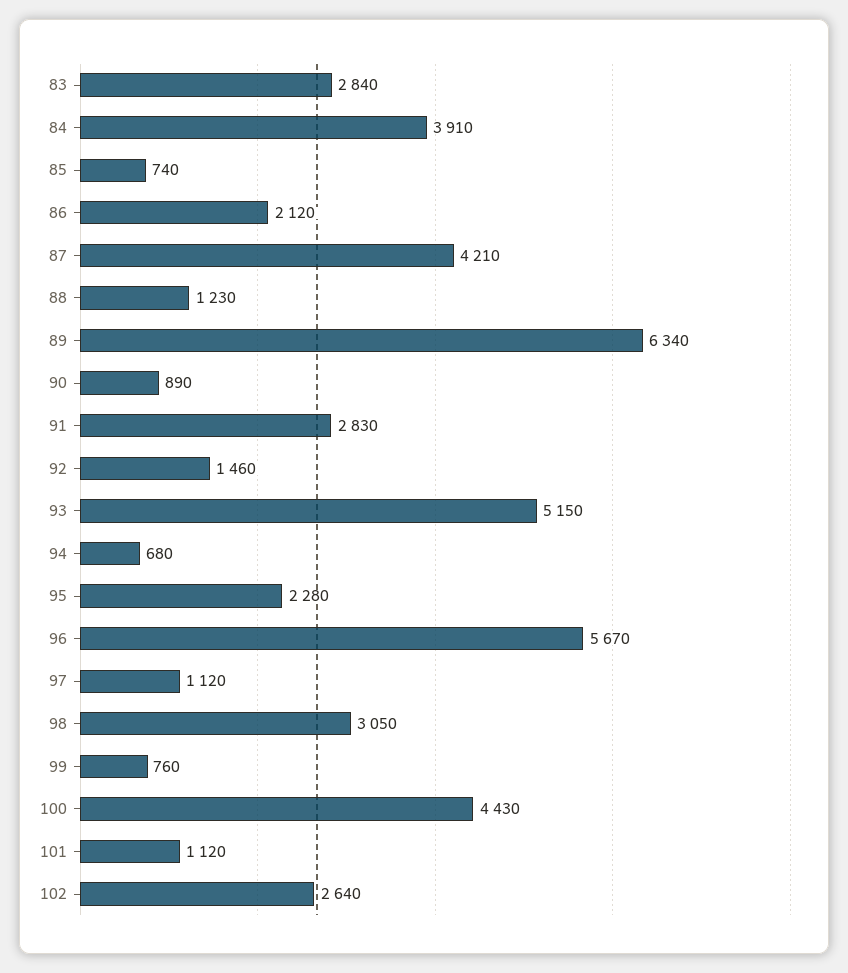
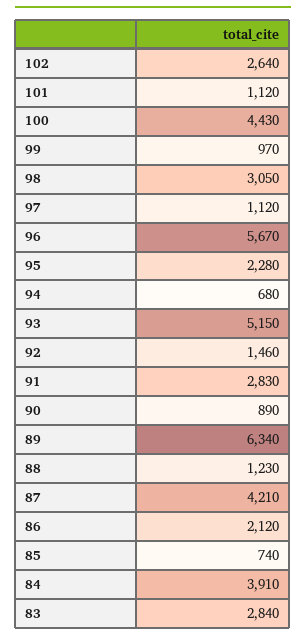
99: 760 -> 970

